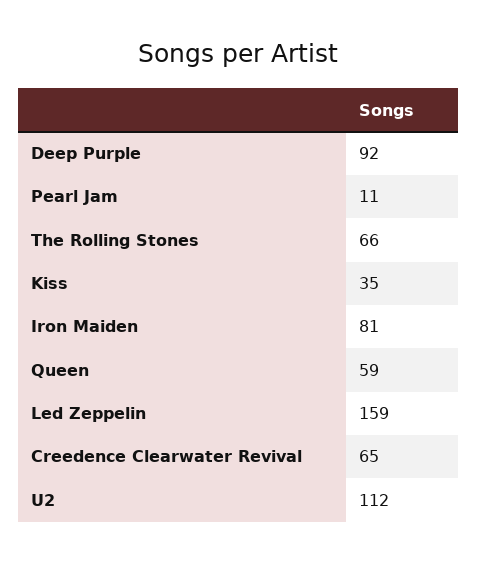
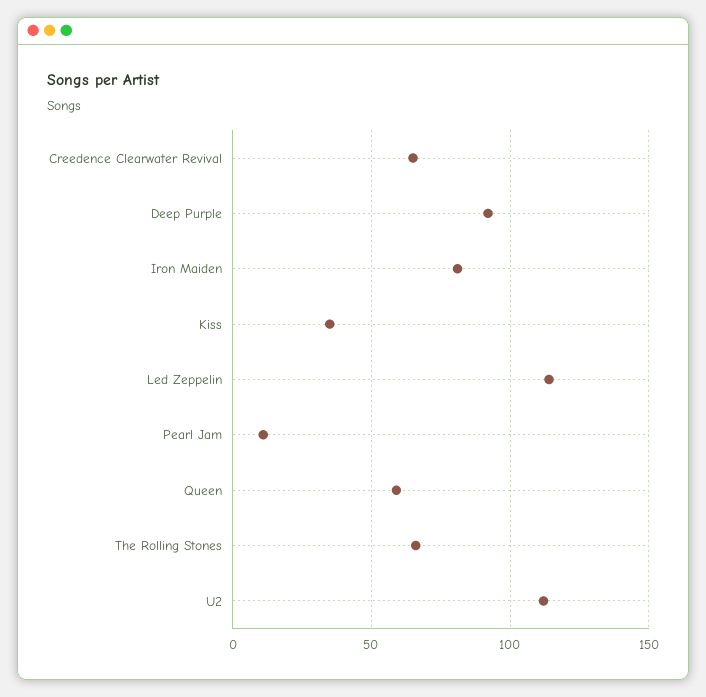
Led Zeppelin: 159 -> 115

